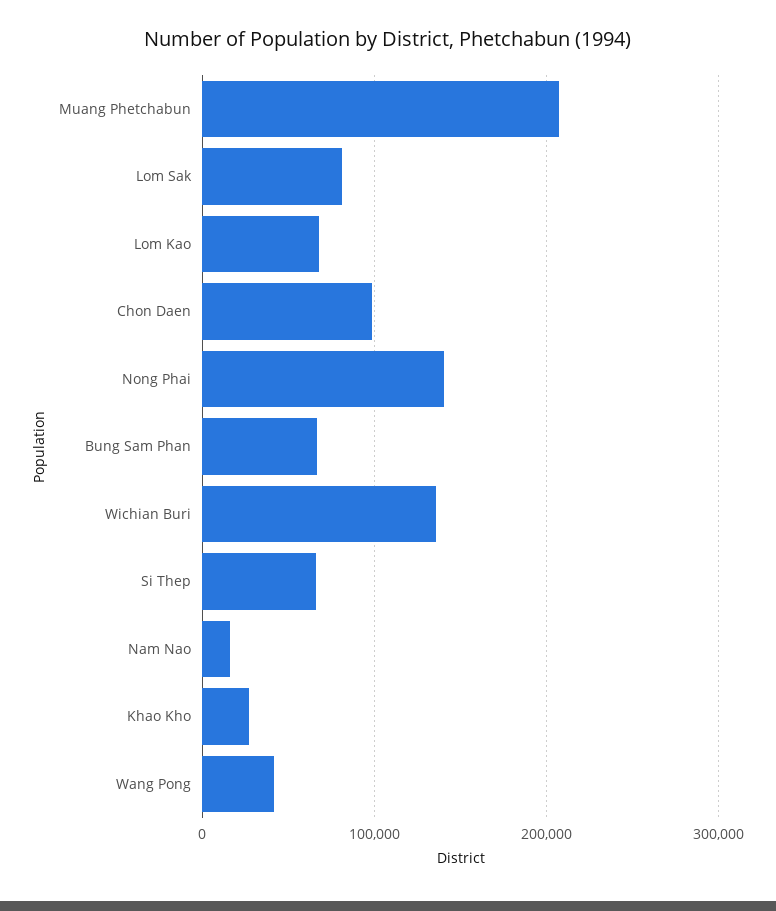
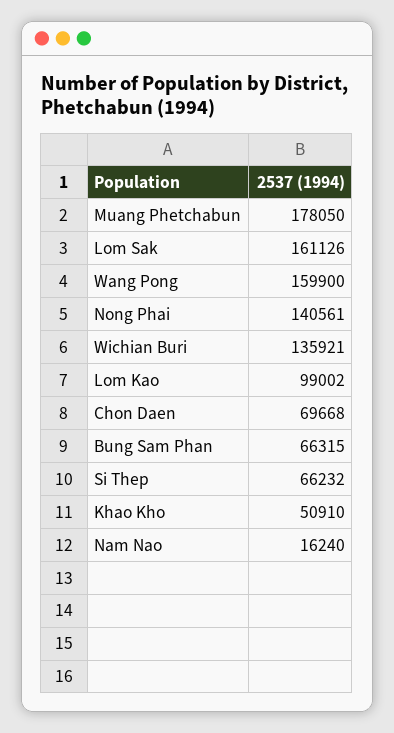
Muang Phetchabun: 210000 -> 178050
Lom Sak: 80000 -> 161126
Lom Kao: 70000 -> 99002
Chon Daen: 100000 -> 69668
Khao Kho: 30000 -> 50910
Wang Pong: 40000 -> 159900

